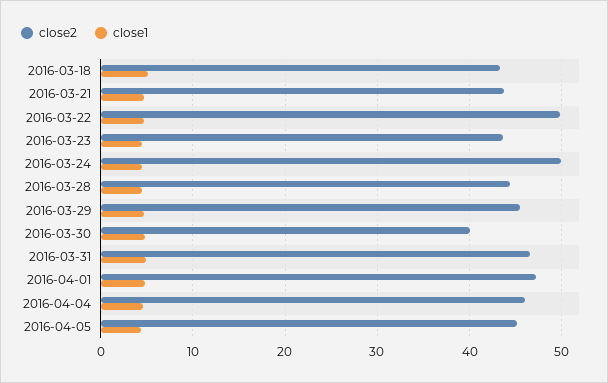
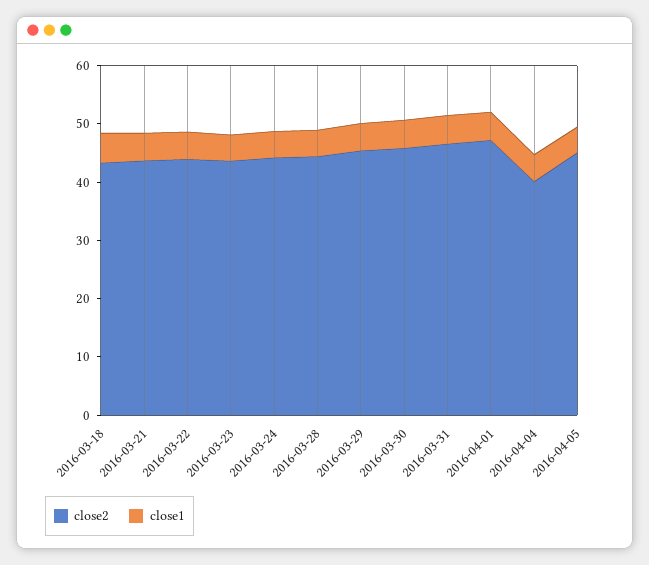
close2, 2016-03-22: 50 -> 44
close2, 2016-03-24: 50 -> 44
close2, 2016-03-30: 40 -> 46
close2, 2016-04-04: 46 -> 40

